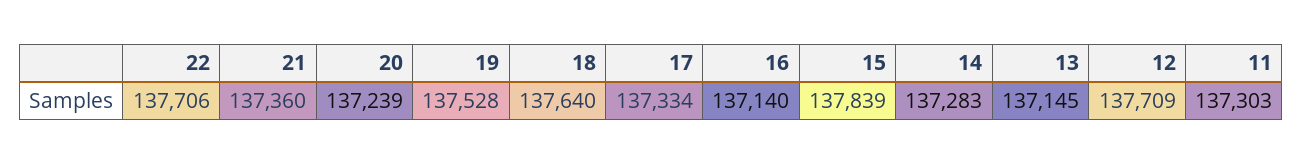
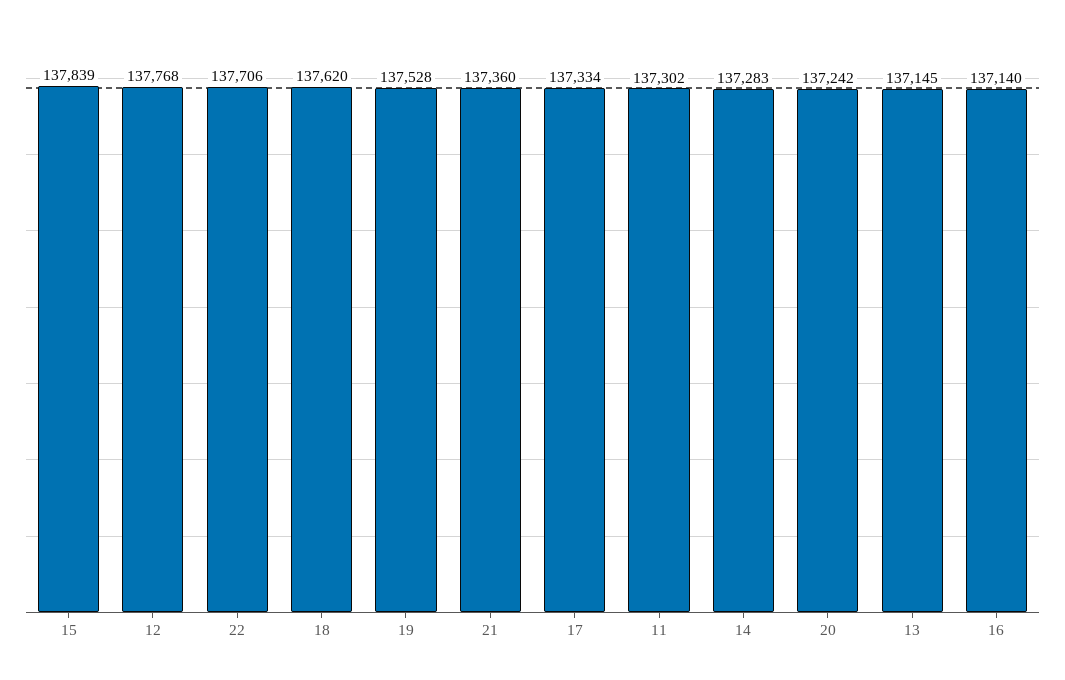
20: 137239 -> 137242
18: 137640 -> 137620
12: 137709 -> 137768
11: 137303 -> 137302

